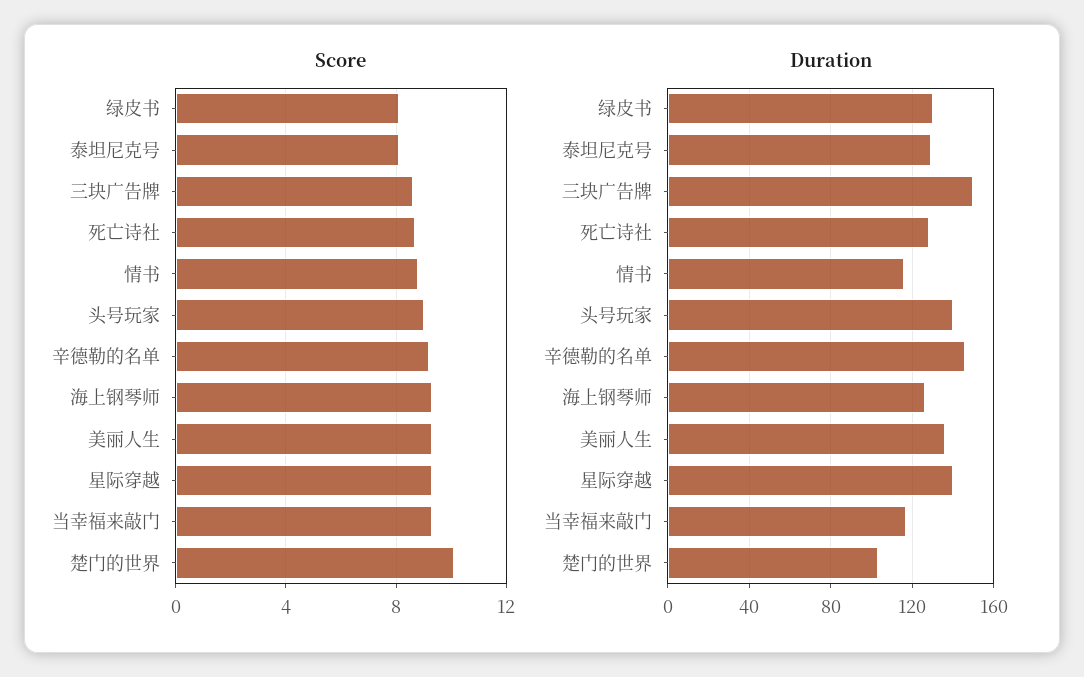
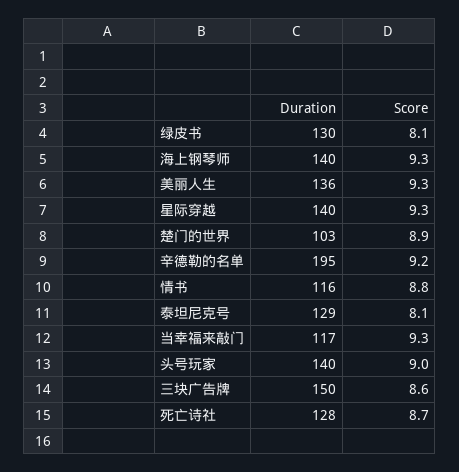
Score, 楚门的世界: 10 -> 8.9
Duration, 辛德勒的名单: 145 -> 195
Duration, 海上钢琴师: 125 -> 140

